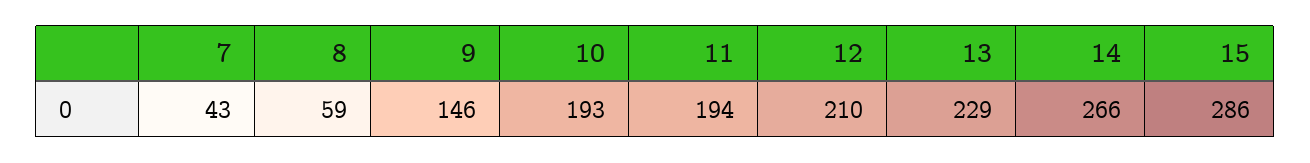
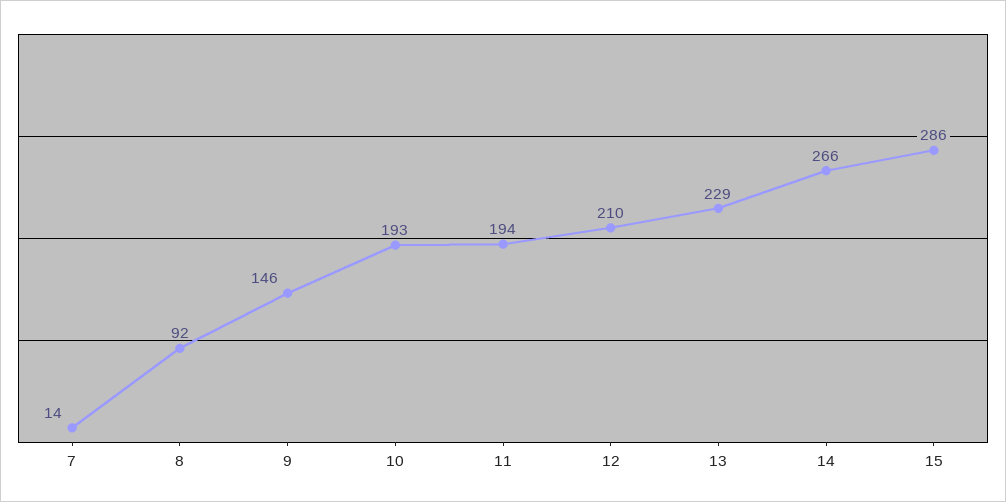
7: 43 -> 14
8: 59 -> 92

